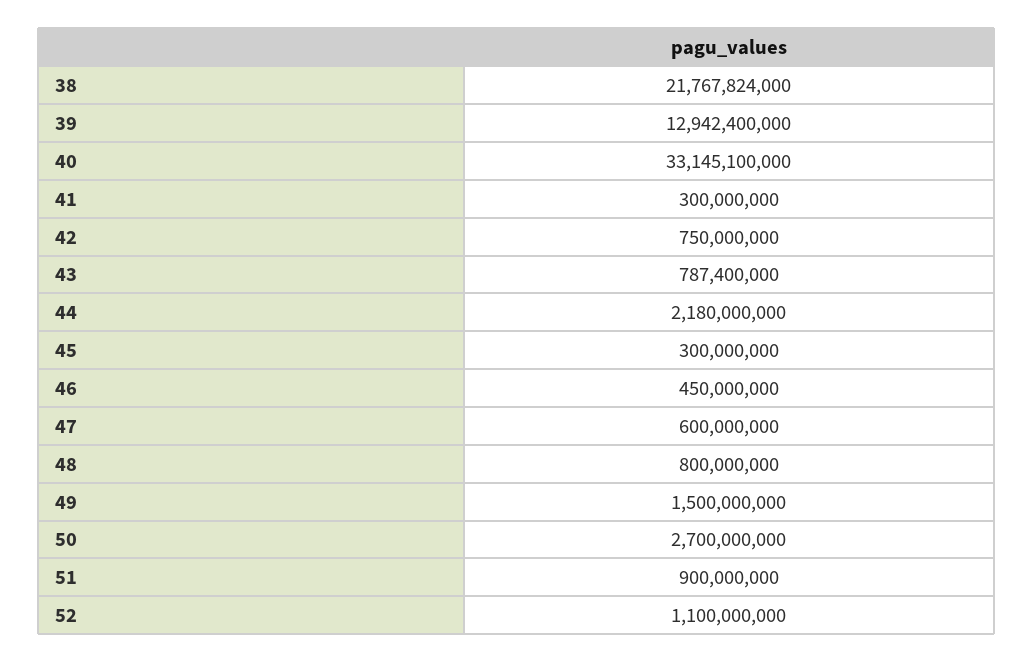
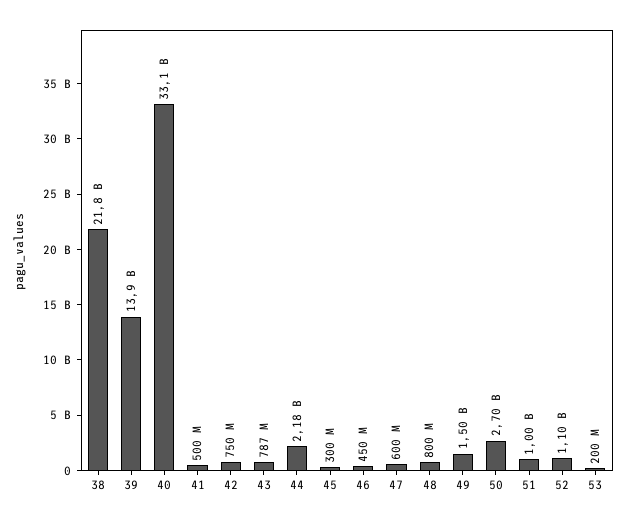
39: 12942400000 -> 13900000000
41: 300000000 -> 500000000
51: 900000000 -> 1000000000
53: none -> 200000000

